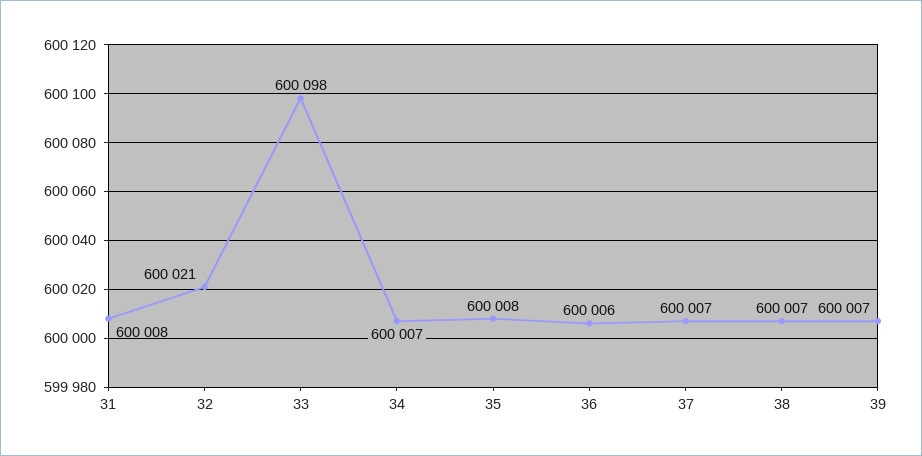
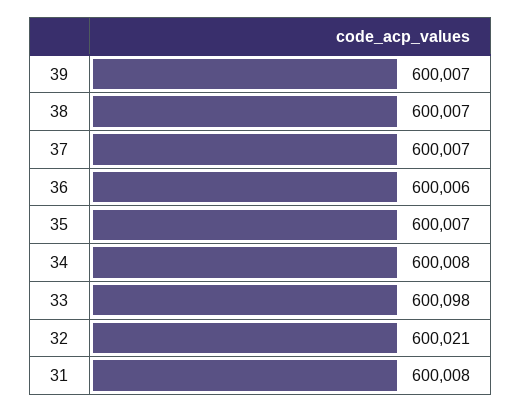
34: 600007 -> 600008
35: 600008 -> 600007

